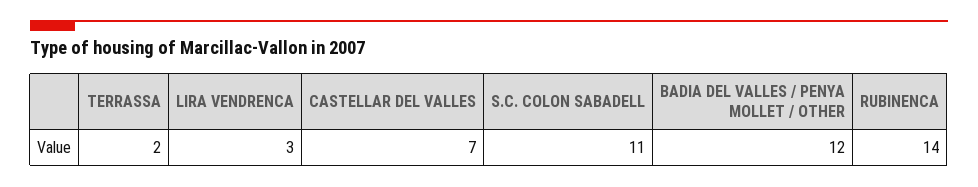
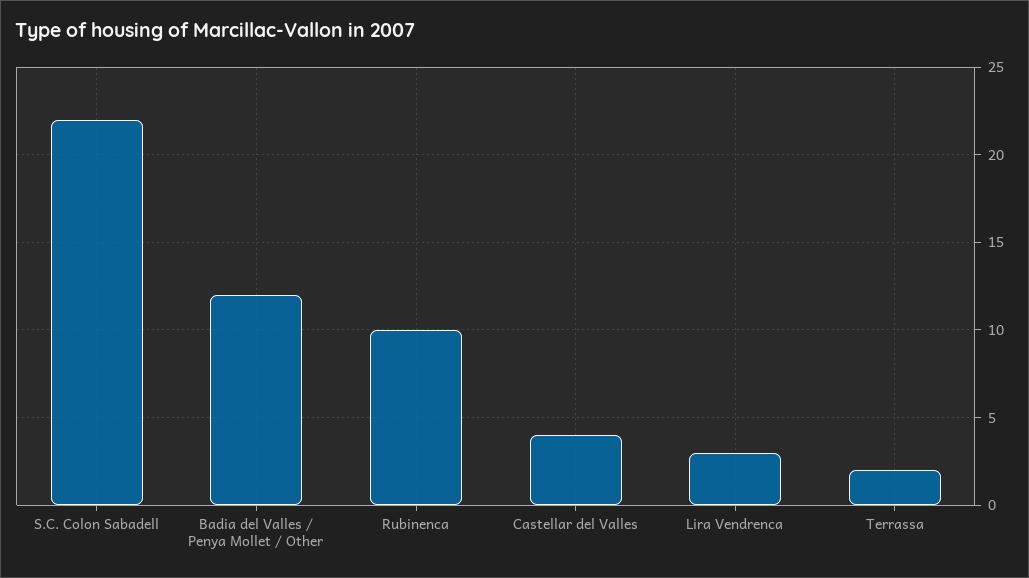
CASTELLAR DEL VALLES: 7 -> 4
S.C. COLON SABADELL: 11 -> 22
RUBINENCA: 14 -> 10

